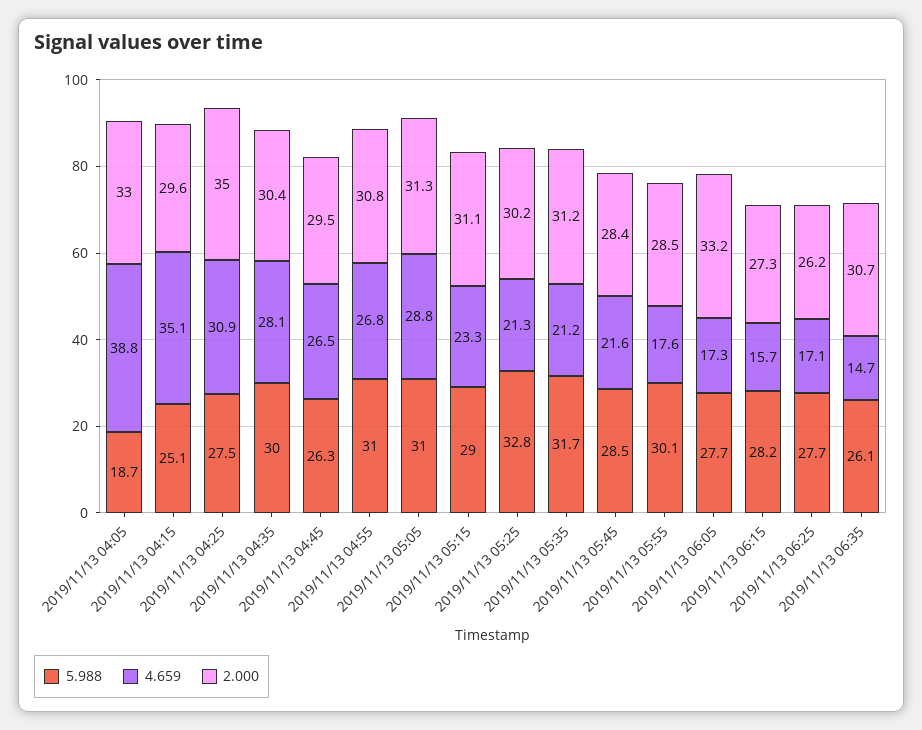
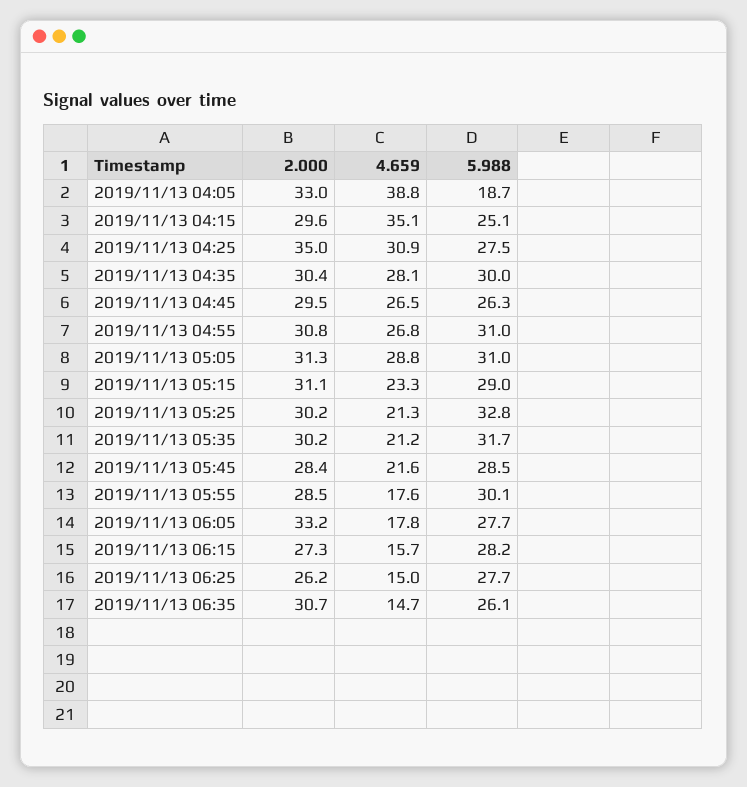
2.000, 2019/11/13 05:35: 31.2 -> 30.2
4.659, 2019/11/13 06:05: 17.3 -> 17.8
4.659, 2019/11/13 06:25: 17.1 -> 15

